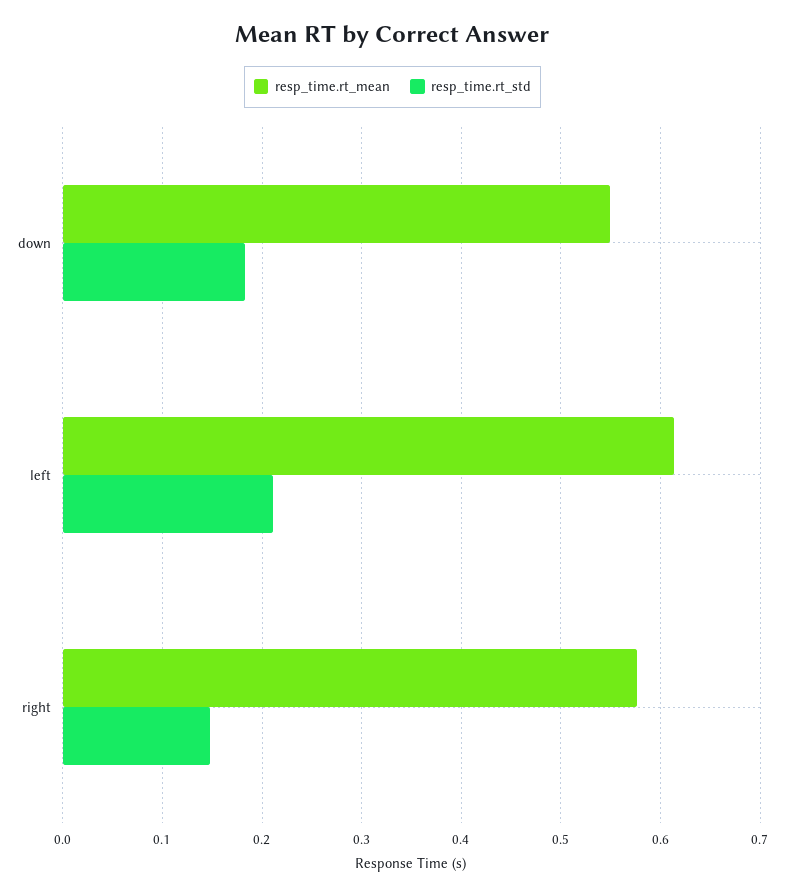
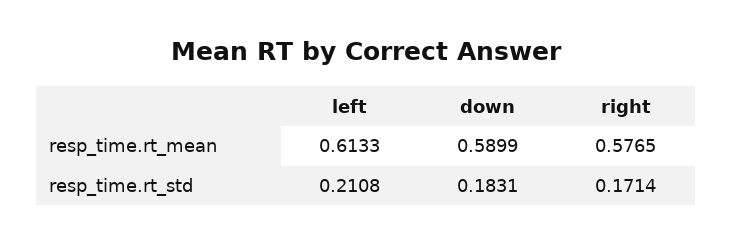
resp_time.rt_mean, down: 0.55 -> 0.5899
resp_time.rt_std, right: 0.15 -> 0.1714

